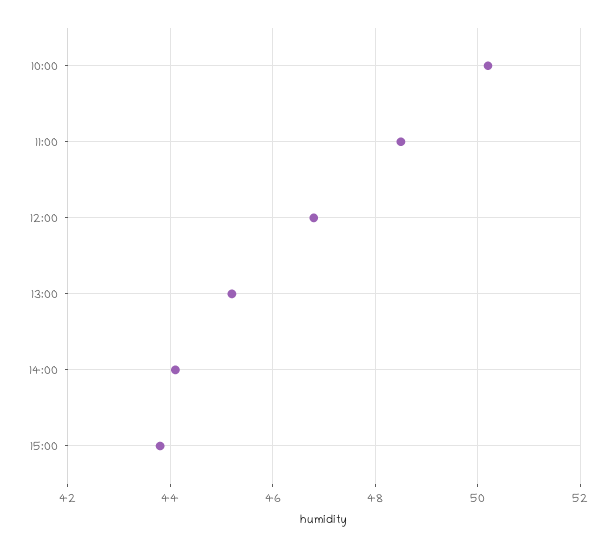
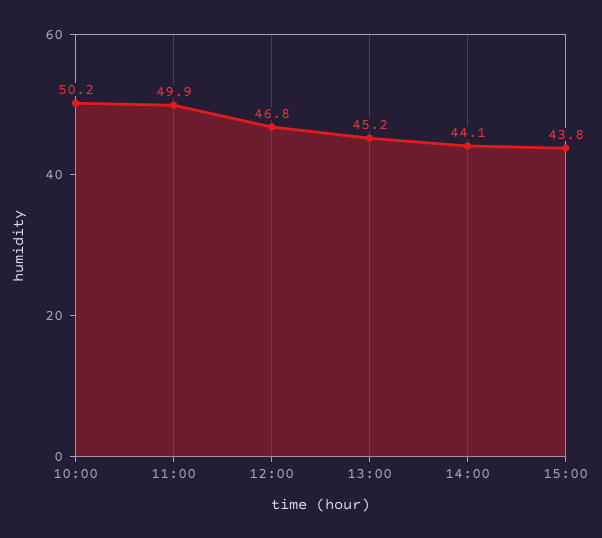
11:00: 48.5 -> 49.9

